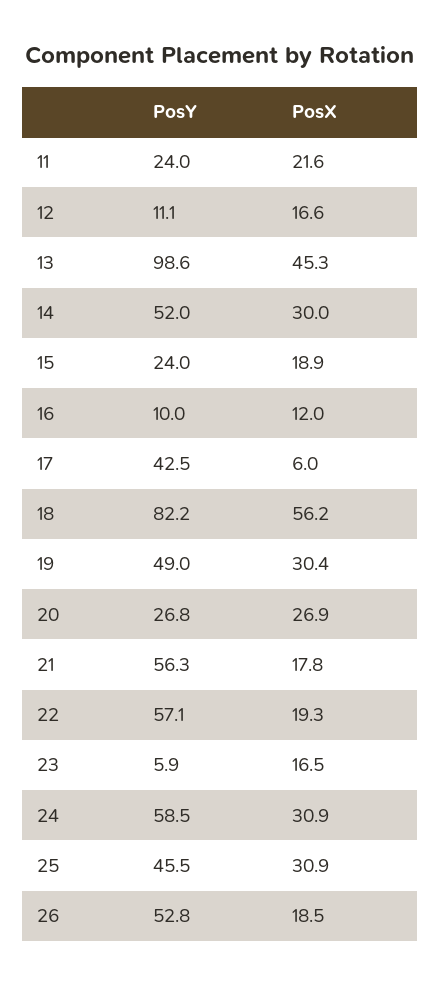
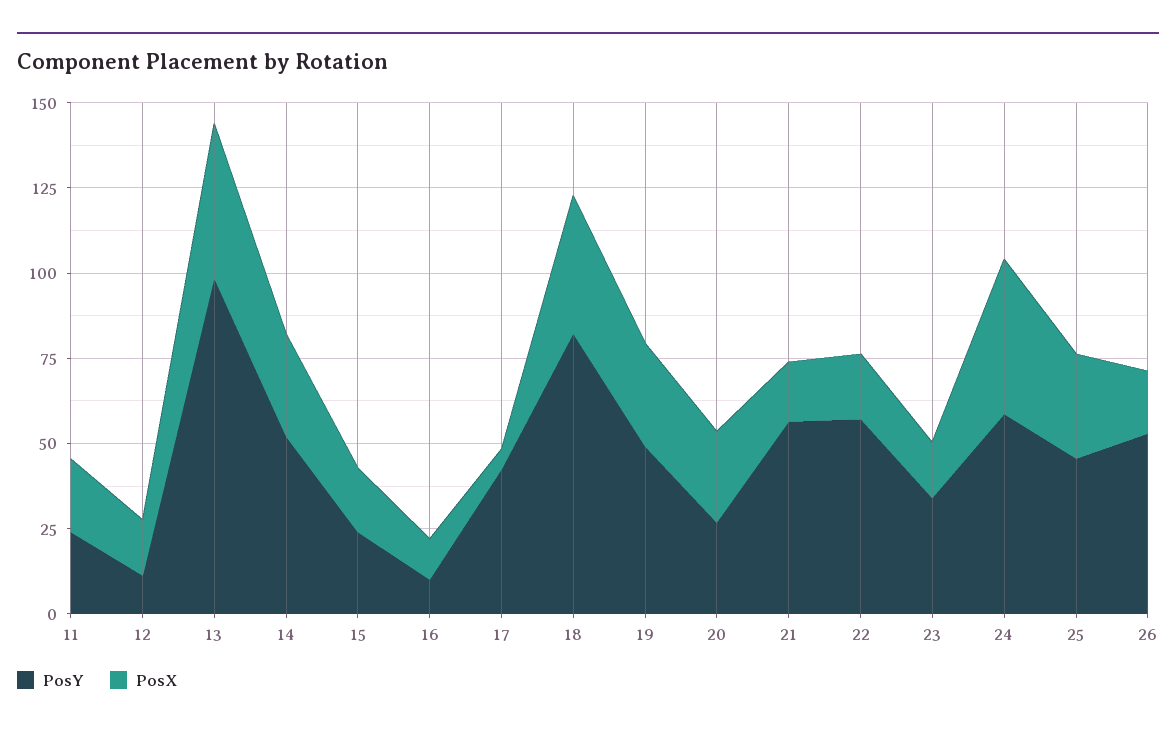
PosX, 18: 56.2 -> 40
PosY, 23: 5.9 -> 35
PosX, 24: 30.9 -> 45

